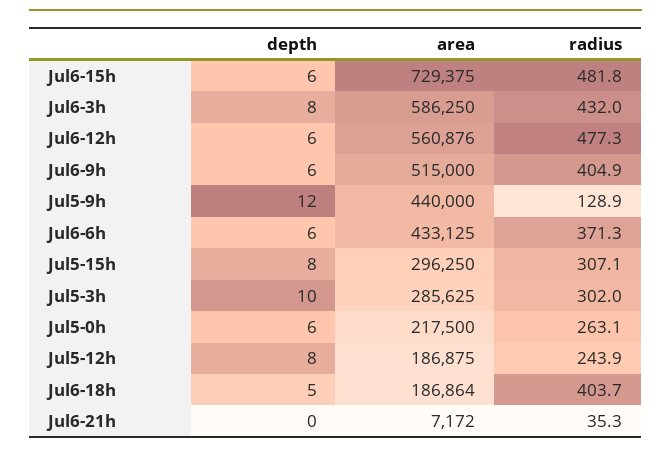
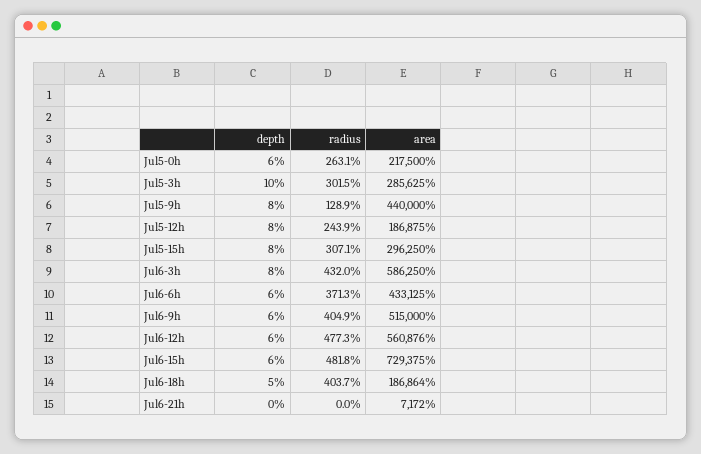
depth, Jul5-9h: 12 -> 8
radius, Jul5-3h: 302 -> 301.5
radius, Jul6-21h: 35.3 -> 0

